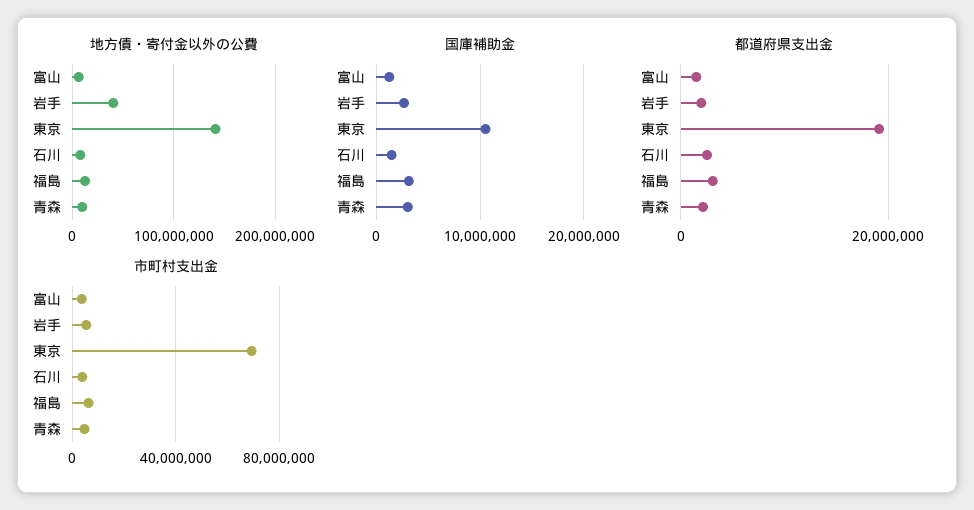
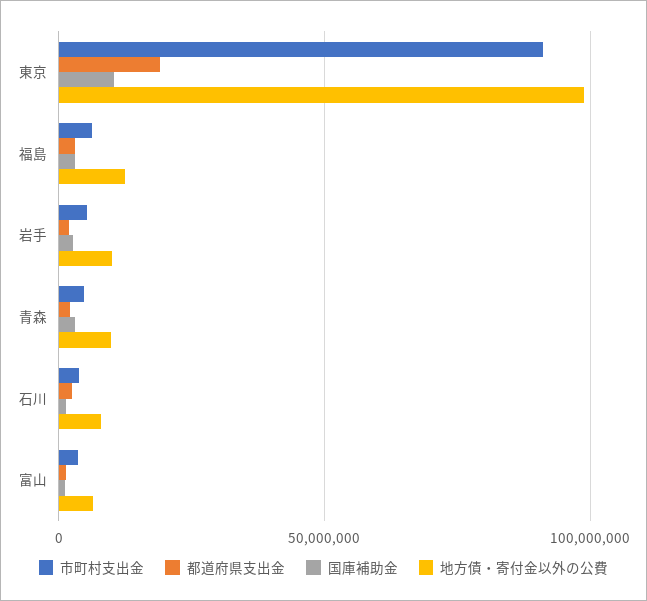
地方債・寄付金以外の公費, 岩手: 40000000 -> 10000000
地方債・寄付金以外の公費, 東京: 140000000 -> 100000000
市町村支出金, 東京: 70000000 -> 90000000

